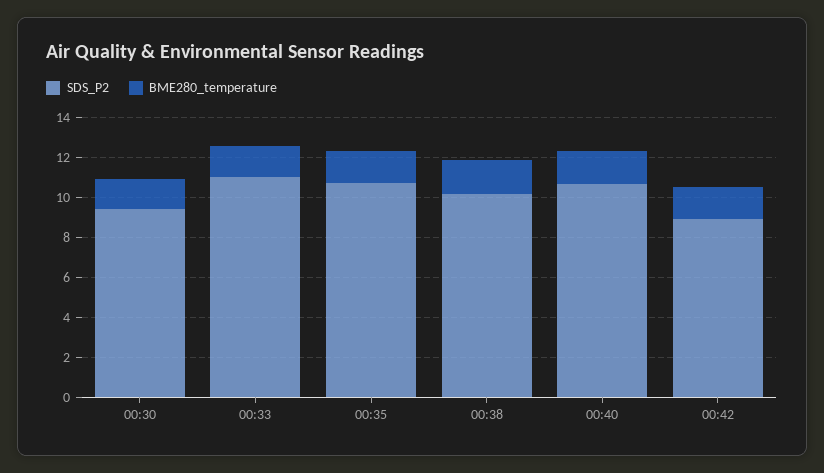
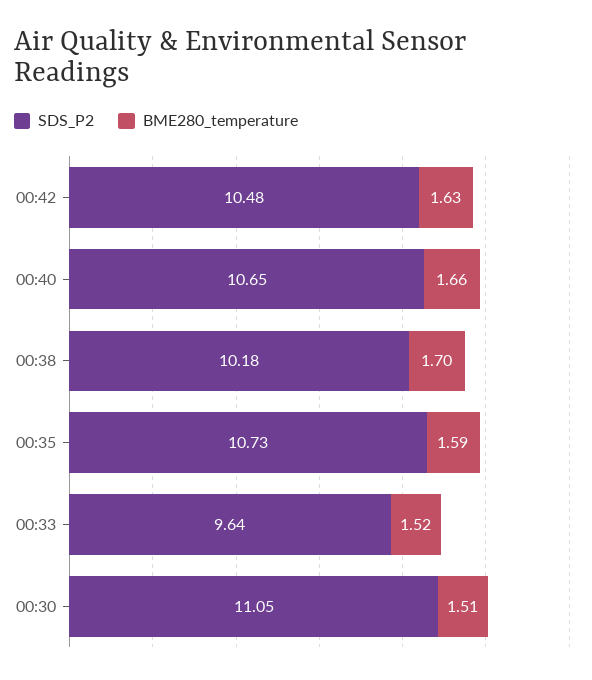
SDS_P2, 00:30: 9.5 -> 11.05
SDS_P2, 00:33: 11 -> 9.64
SDS_P2, 00:42: 9 -> 10.48

